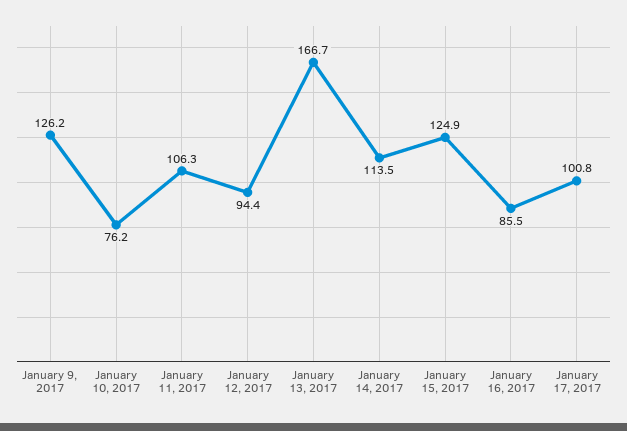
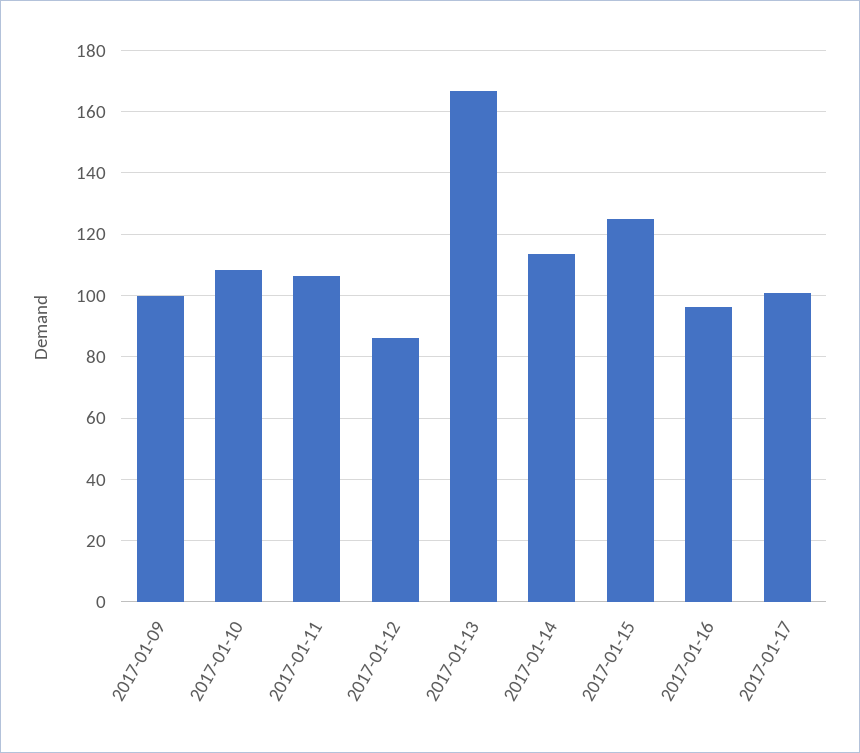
January 9, 2017: 126.2 -> 100
January 10, 2017: 76.2 -> 108
January 12, 2017: 94.4 -> 86
January 16, 2017: 85.5 -> 96

